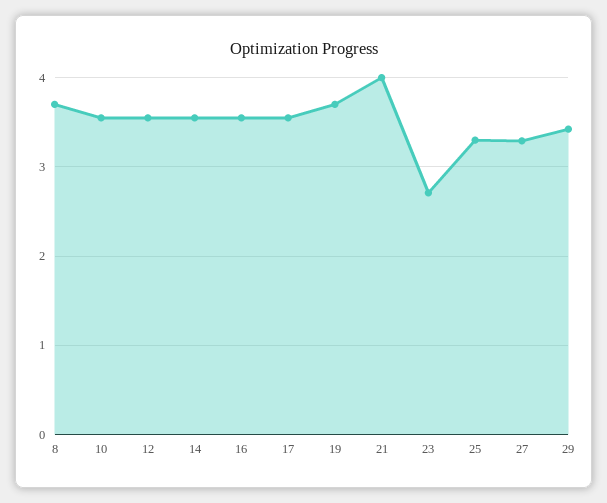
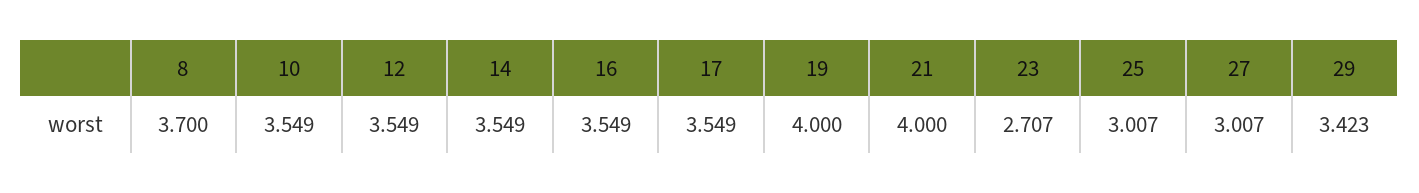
19: 3.7 -> 4
25: 3.3 -> 3.007
27: 3.3 -> 3.007

